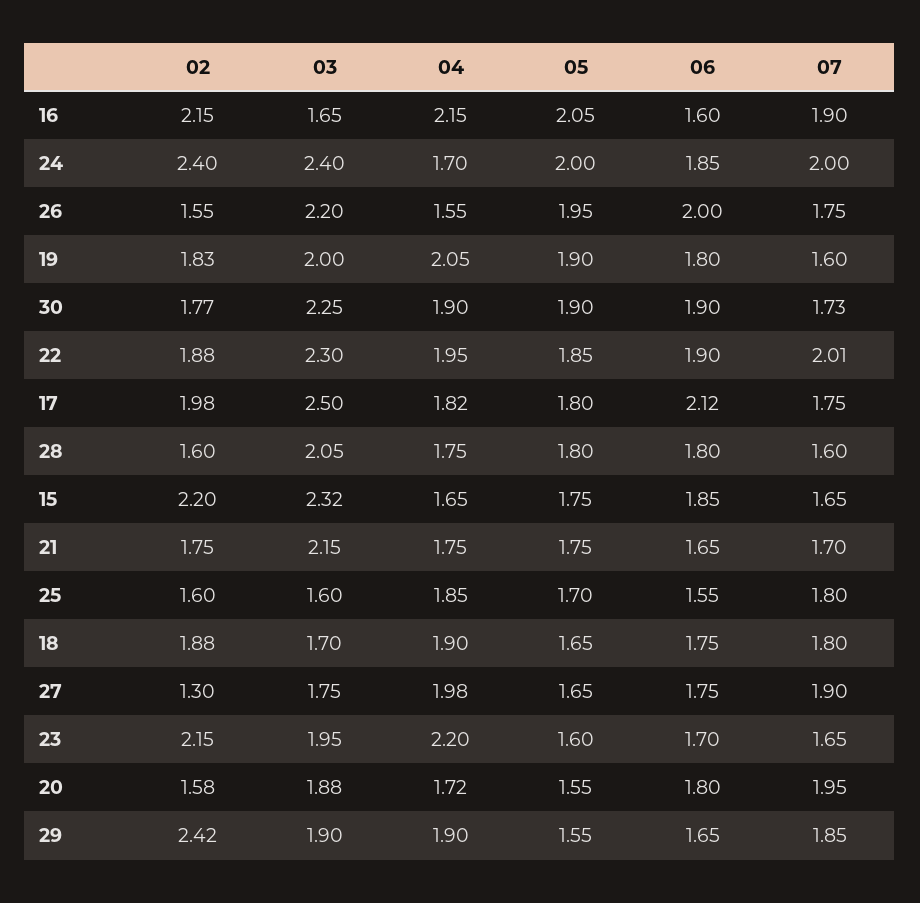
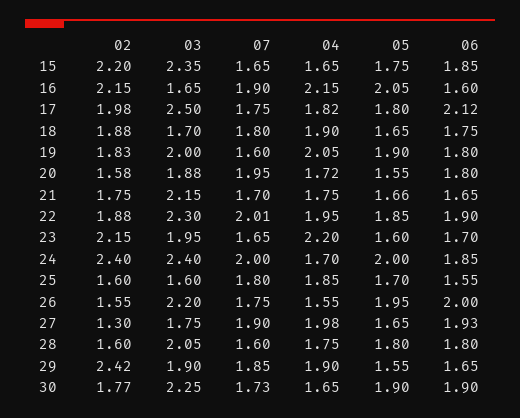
04, 30: 1.9 -> 1.65
03, 15: 2.32 -> 2.35
05, 21: 1.75 -> 1.66
06, 27: 1.75 -> 1.93

